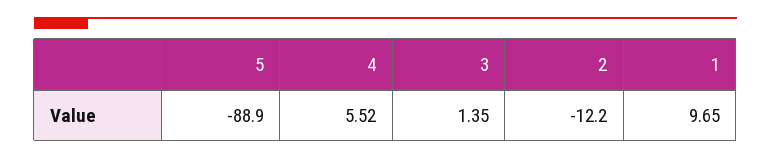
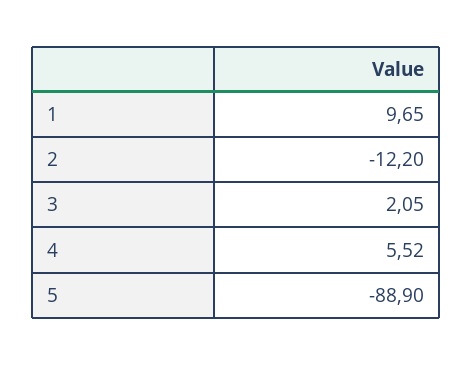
3: 1.35 -> 2.05

